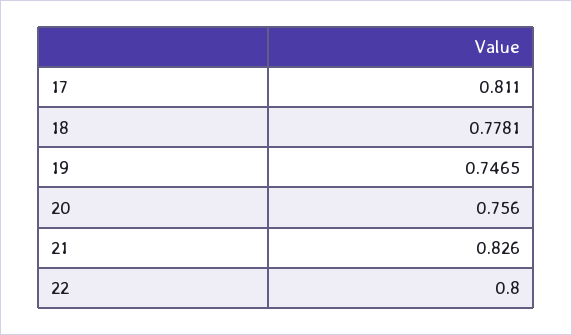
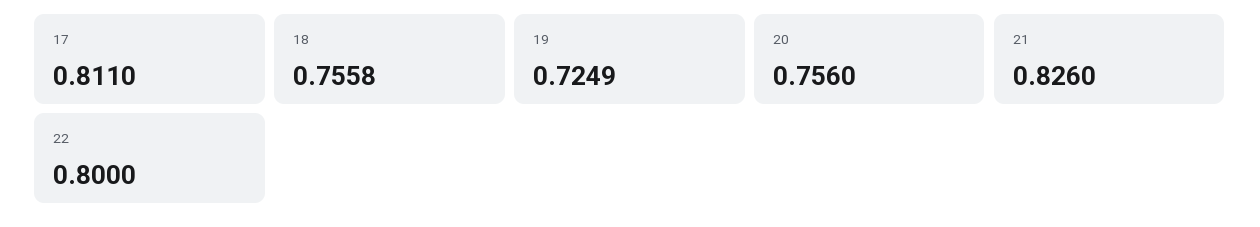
18: 0.7781 -> 0.7558
19: 0.7465 -> 0.7249

